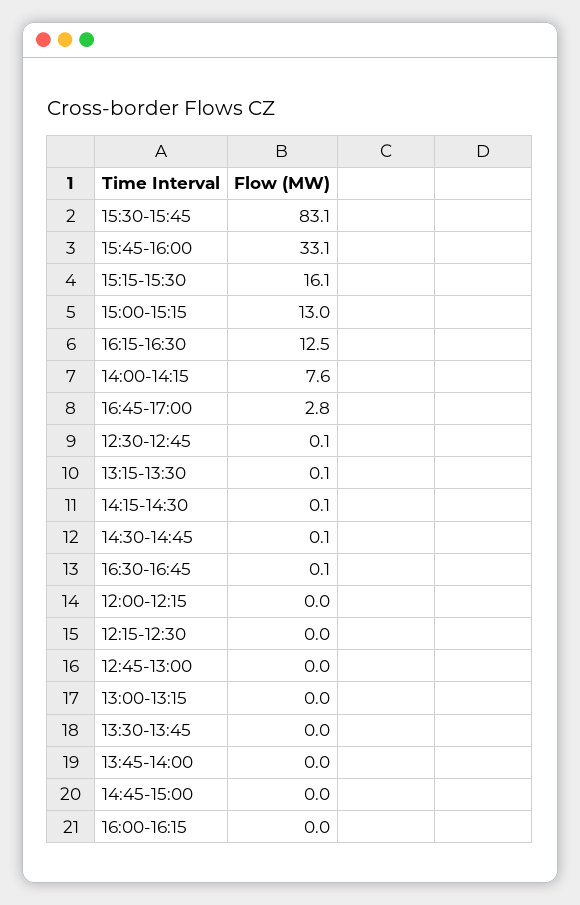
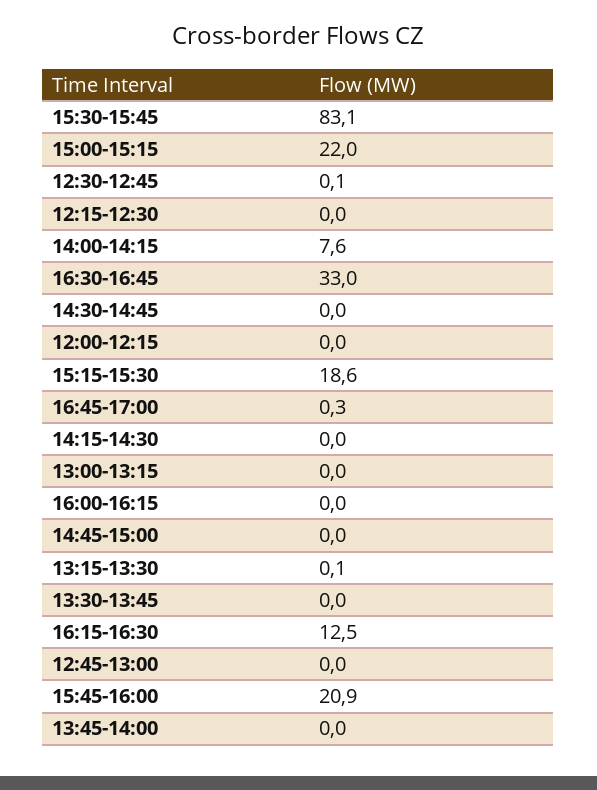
15:45-16:00: 33.1 -> 20.9
15:15-15:30: 16.1 -> 18.6
15:00-15:15: 13 -> 22
16:45-17:00: 2.8 -> 0.3
14:15-14:30: 0.1 -> 0
14:30-14:45: 0.1 -> 0
16:30-16:45: 0.1 -> 33

